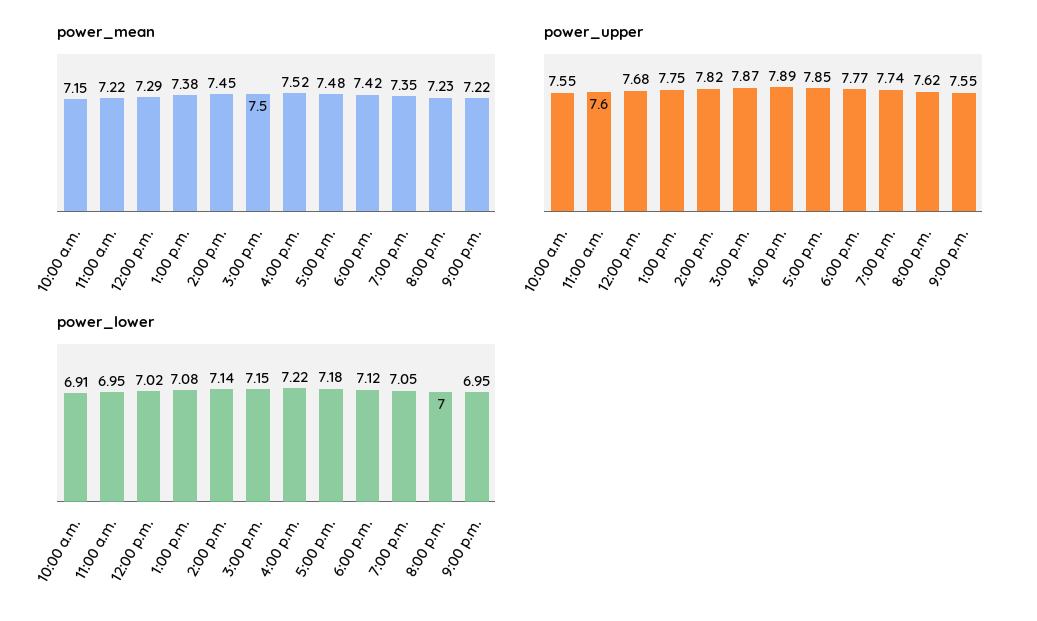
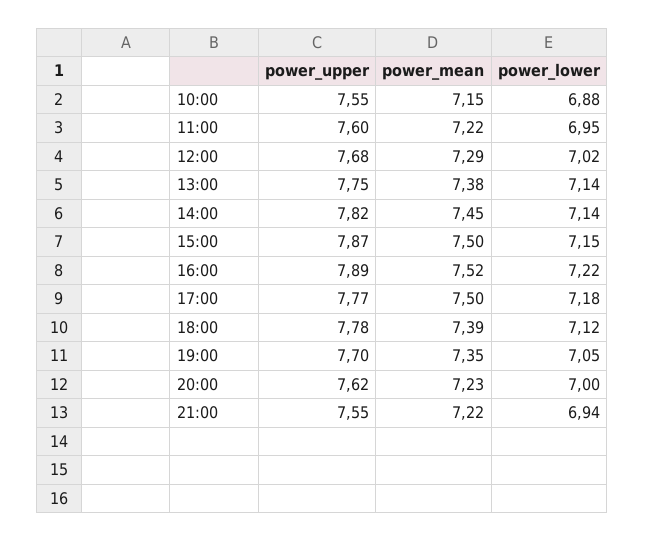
power_mean, 5:00 p.m.: 7.48 -> 7.5
power_mean, 6:00 p.m.: 7.42 -> 7.39
power_upper, 5:00 p.m.: 7.85 -> 7.77
power_upper, 6:00 p.m.: 7.77 -> 7.78
power_upper, 7:00 p.m.: 7.74 -> 7.7
power_lower, 10:00 a.m.: 6.91 -> 6.88
power_lower, 1:00 p.m.: 7.08 -> 7.14
power_lower, 9:00 p.m.: 6.95 -> 6.94

